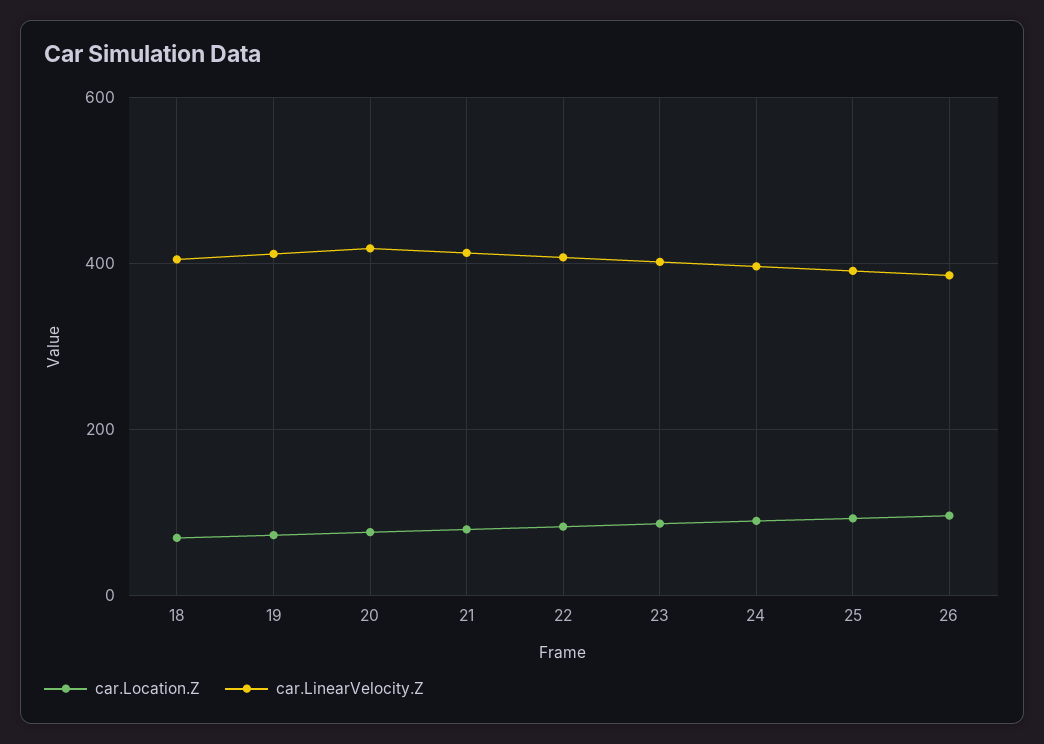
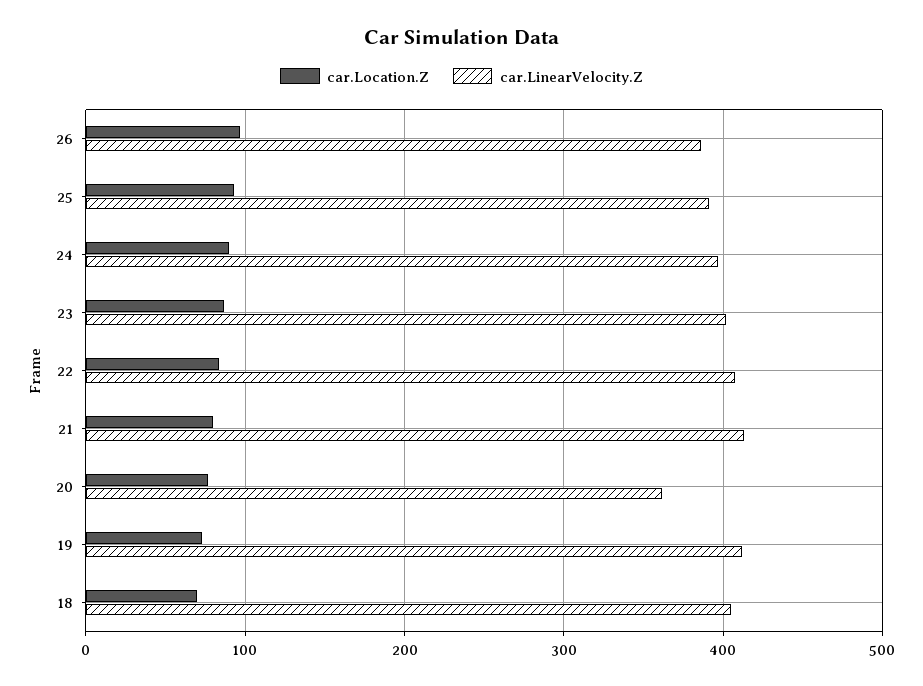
car.LinearVelocity.Z, 20: 420 -> 360

